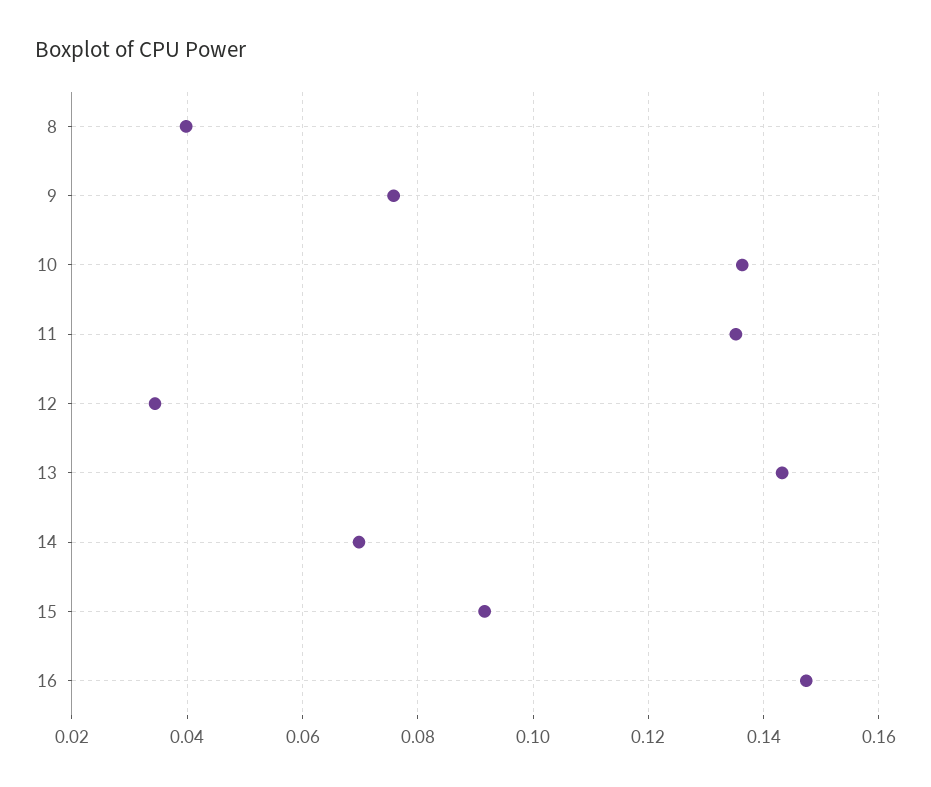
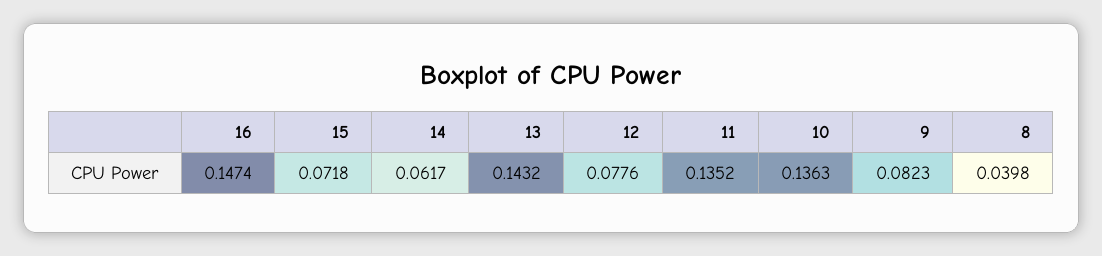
9: 0.076 -> 0.0823
12: 0.034 -> 0.0776
14: 0.07 -> 0.0617
15: 0.092 -> 0.0718

